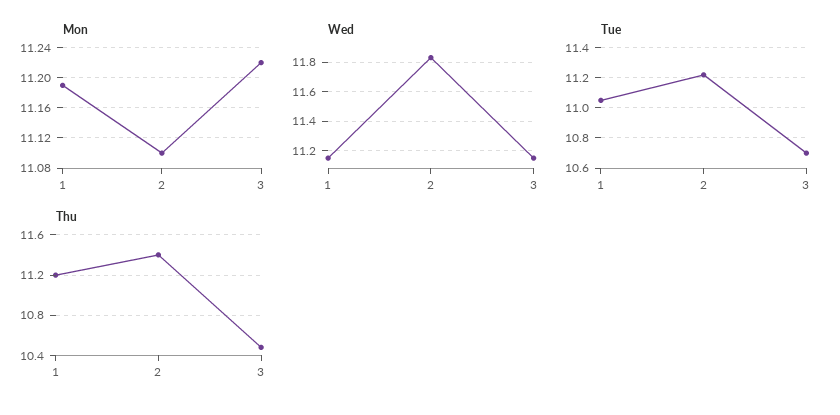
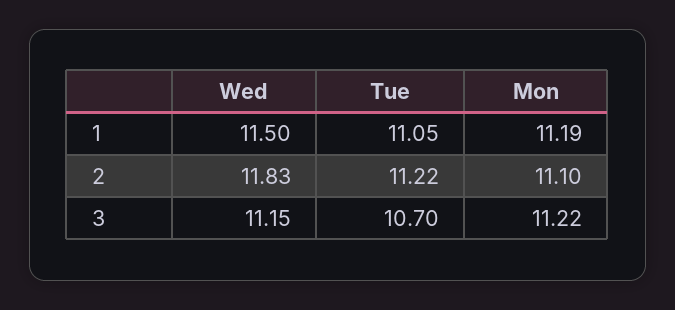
Wed, 1: 11.15 -> 11.5
Thu, 1: 11.2 -> none
Thu, 2: 11.4 -> none
Thu, 3: 10.5 -> none

